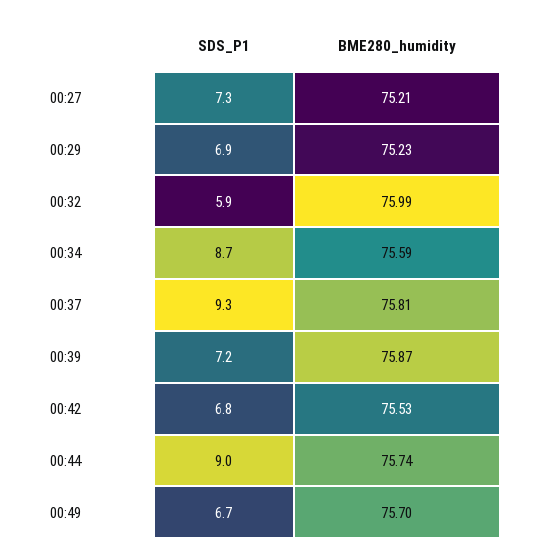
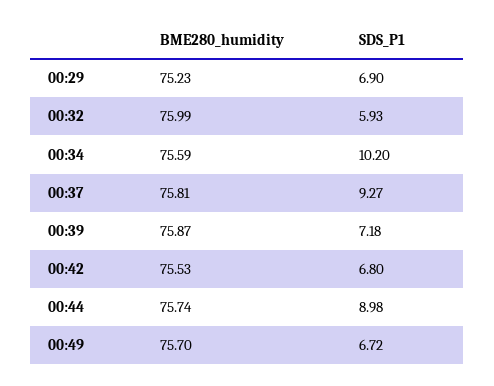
SDS_P1, 00:27: 7.3 -> none
BME280_humidity, 00:27: 75.21 -> none
SDS_P1, 00:34: 8.7 -> 10.2

